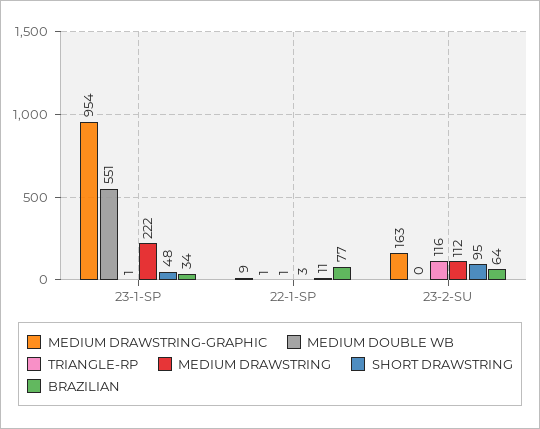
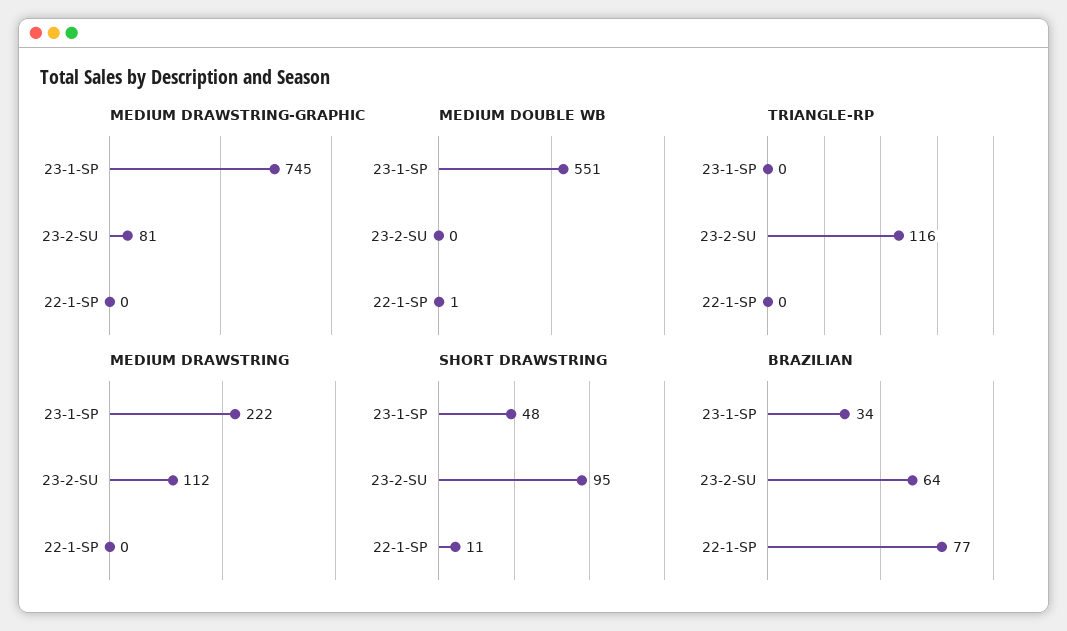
MEDIUM DRAWSTRING-GRAPHIC, 23-1-SP: 954 -> 745
TRIANGLE-RP, 23-1-SP: 1 -> 0
MEDIUM DRAWSTRING-GRAPHIC, 22-1-SP: 9 -> 0
TRIANGLE-RP, 22-1-SP: 1 -> 0
MEDIUM DRAWSTRING, 22-1-SP: 3 -> 0
MEDIUM DRAWSTRING-GRAPHIC, 23-2-SU: 163 -> 81

